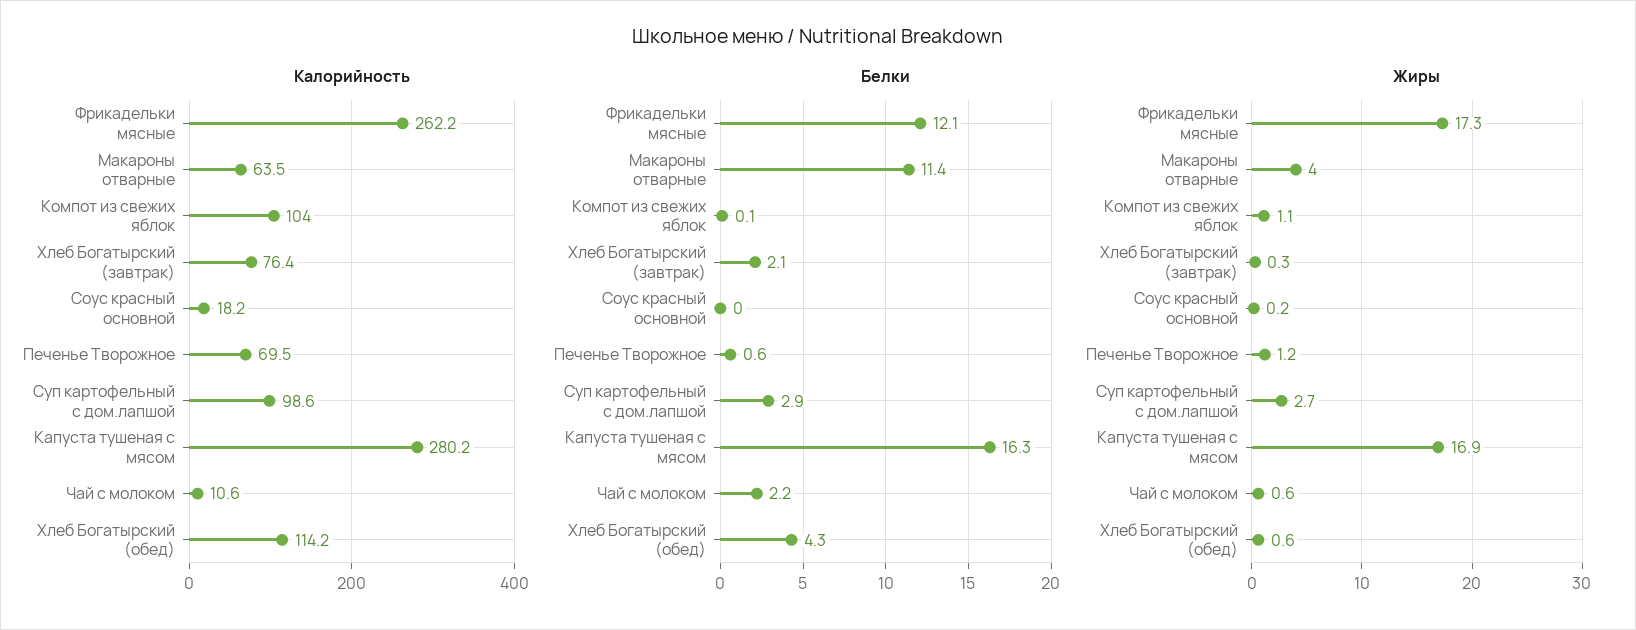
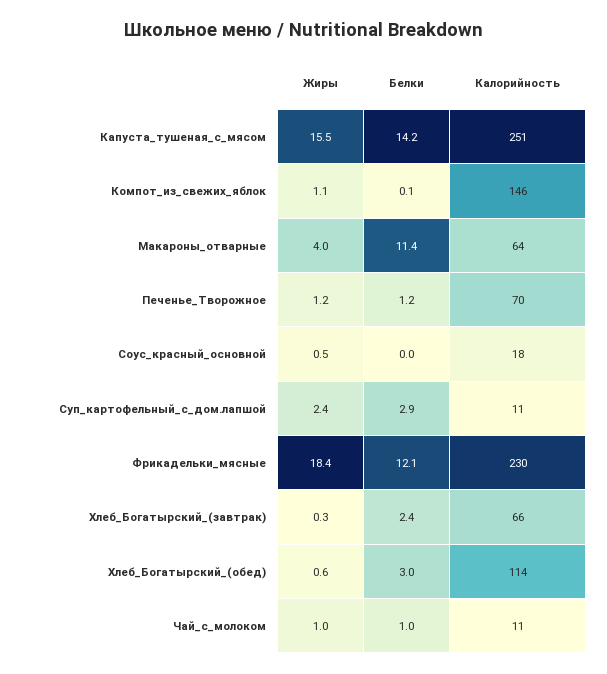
Калорийность, Фрикадельки мясные: 262.2 -> 230
Калорийность, Компот из свежих яблок: 104 -> 146
Калорийность, Хлеб Богатырский (завтрак): 76.4 -> 66
Калорийность, Суп картофельный с дом.лапшой: 98.6 -> 11
Калорийность, Капуста тушеная с мясом: 280.2 -> 251
Белки, Хлеб Богатырский (завтрак): 2.1 -> 2.4
Белки, Печенье Творожное: 0.6 -> 1.2
Белки, Капуста тушеная с мясом: 16.3 -> 14.2
Белки, Чай с молоком: 2.2 -> 1
Белки, Хлеб Богатырский (обед): 4.3 -> 3
Жиры, Фрикадельки мясные: 17.3 -> 18.4
Жиры, Соус красный основной: 0.2 -> 0.5
Жиры, Суп картофельный с дом.лапшой: 2.7 -> 2.4
Жиры, Капуста тушеная с мясом: 16.9 -> 15.5
Жиры, Чай с молоком: 0.6 -> 1

